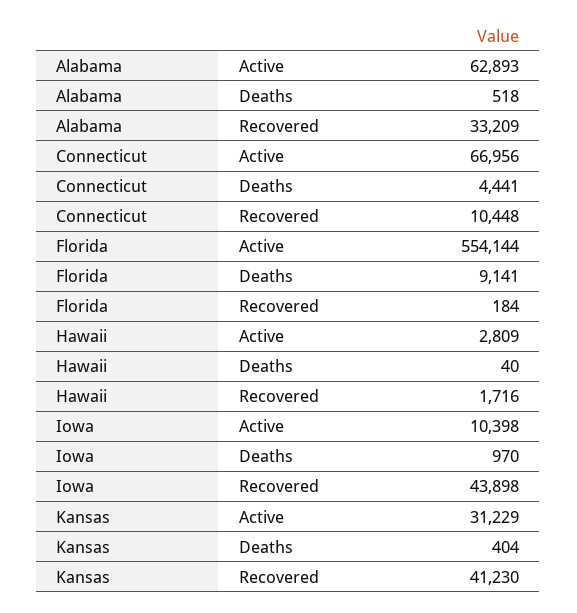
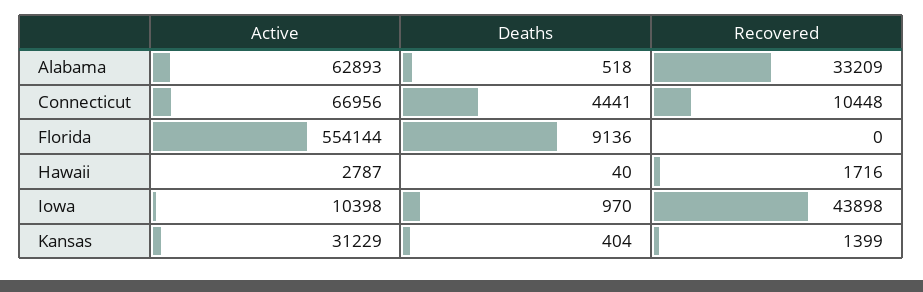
Florida, Deaths: 9141 -> 9136
Florida, Recovered: 184 -> 0
Hawaii, Active: 2809 -> 2787
Kansas, Recovered: 41230 -> 1399

